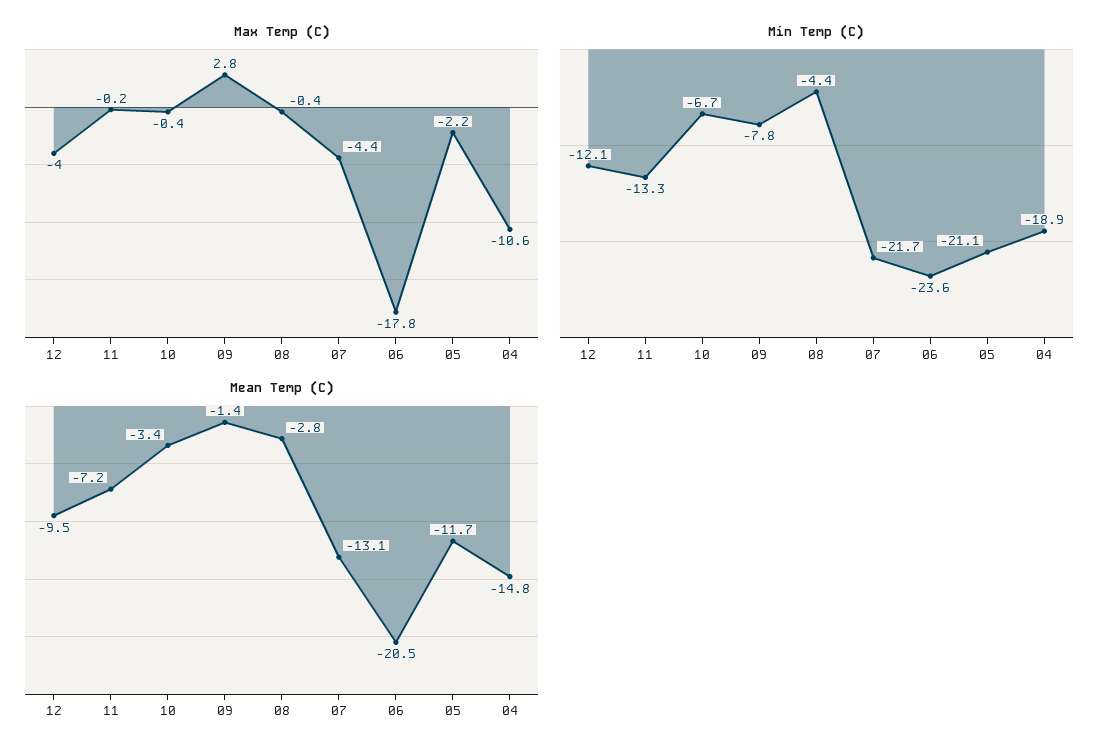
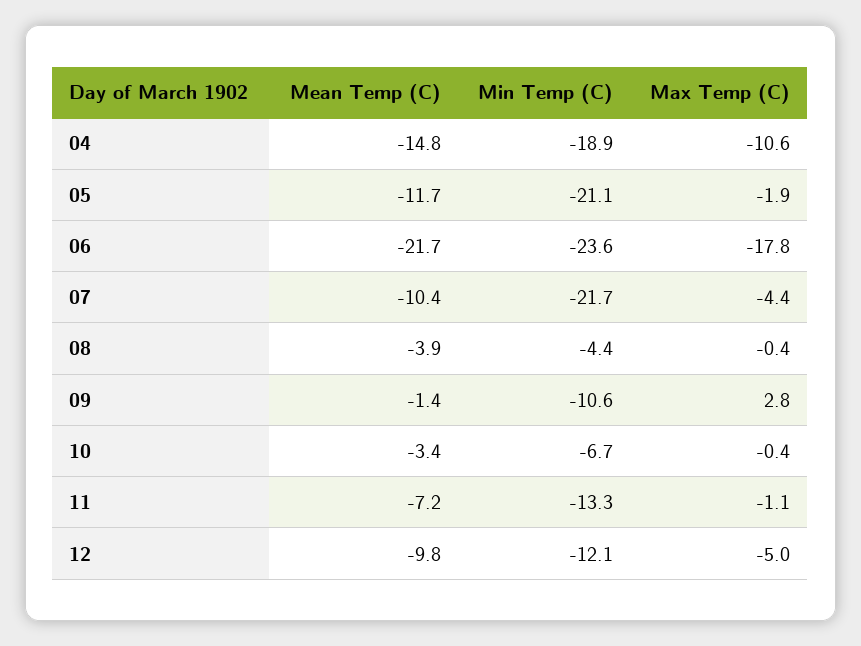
Max Temp (C), 12: -4 -> -5
Max Temp (C), 11: -0.2 -> -1.1
Max Temp (C), 05: -2.2 -> -1.9
Min Temp (C), 09: -7.8 -> -10.6
Mean Temp (C), 12: -9.5 -> -9.8
Mean Temp (C), 08: -2.8 -> -3.9
Mean Temp (C), 07: -13.1 -> -10.4
Mean Temp (C), 06: -20.5 -> -21.7

